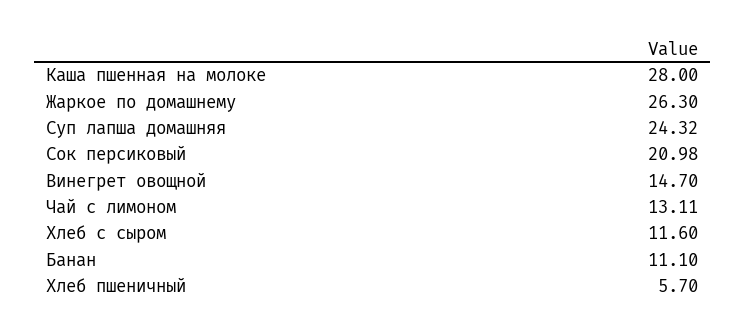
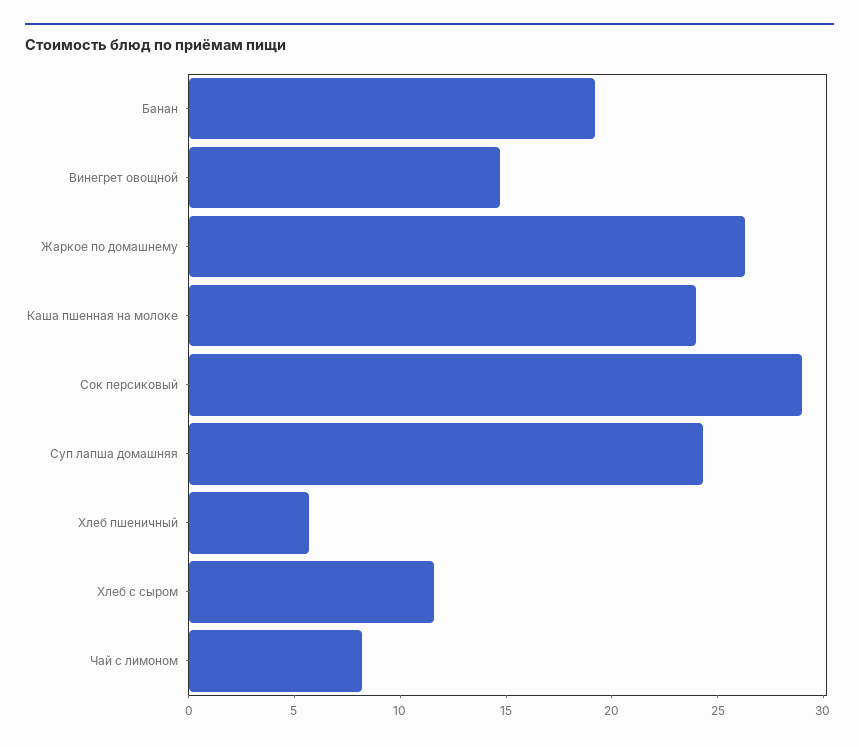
Каша пшенная на молоке: 28 -> 24
Сок персиковый: 20.98 -> 29
Чай с лимоном: 13.11 -> 8
Банан: 11.1 -> 19

